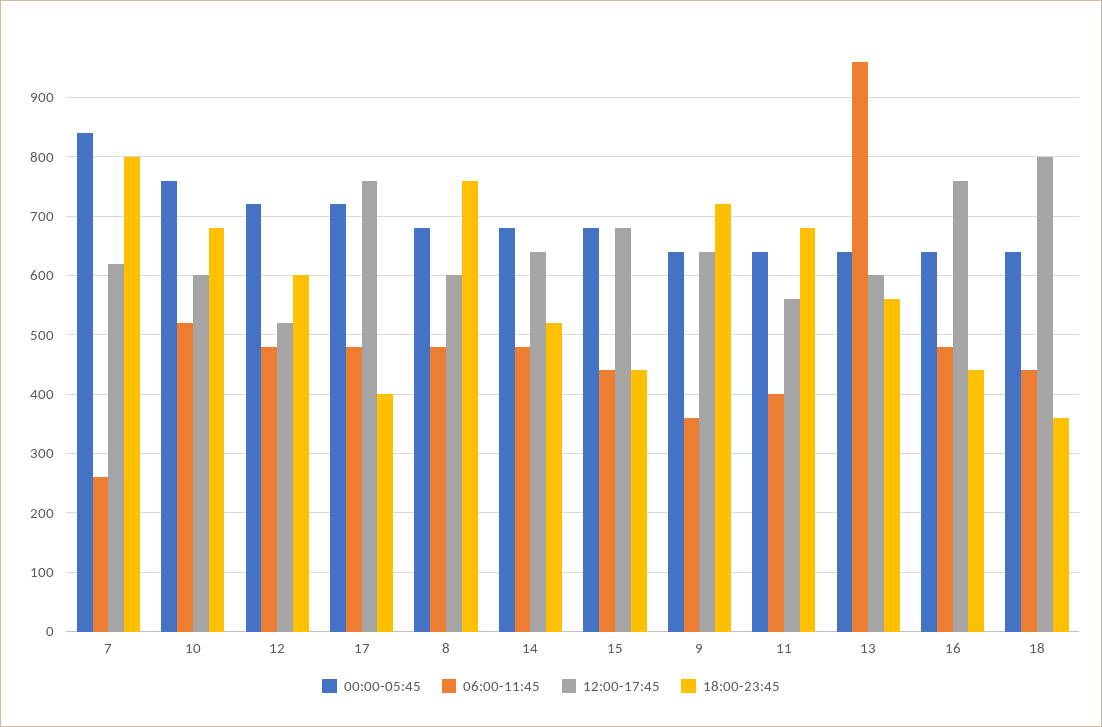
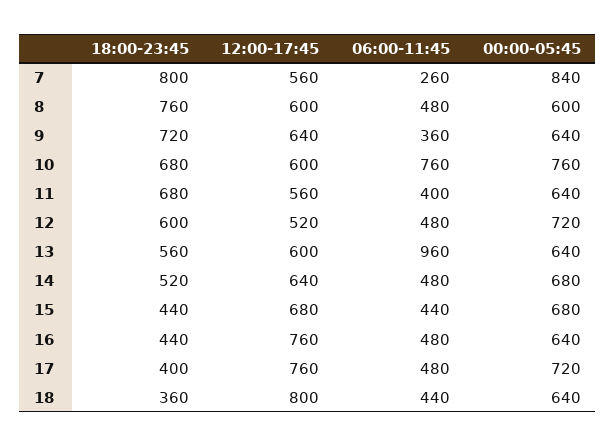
12:00-17:45, 7: 620 -> 560
06:00-11:45, 10: 520 -> 760
00:00-05:45, 8: 680 -> 600

